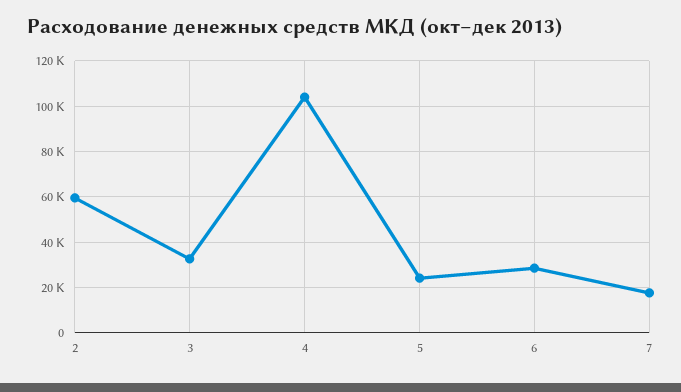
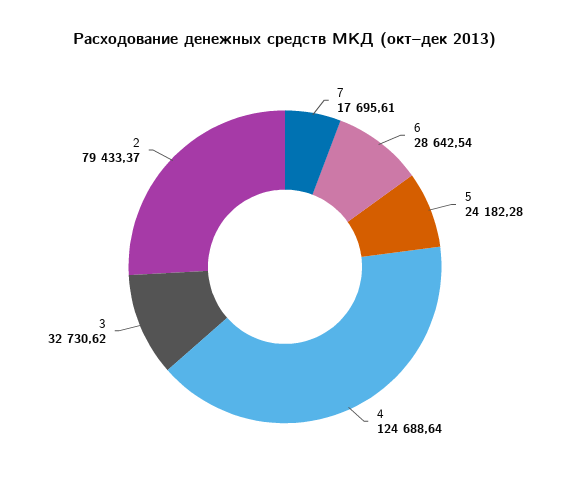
2: 60000 -> 79433.37
4: 105000 -> 124688.64

